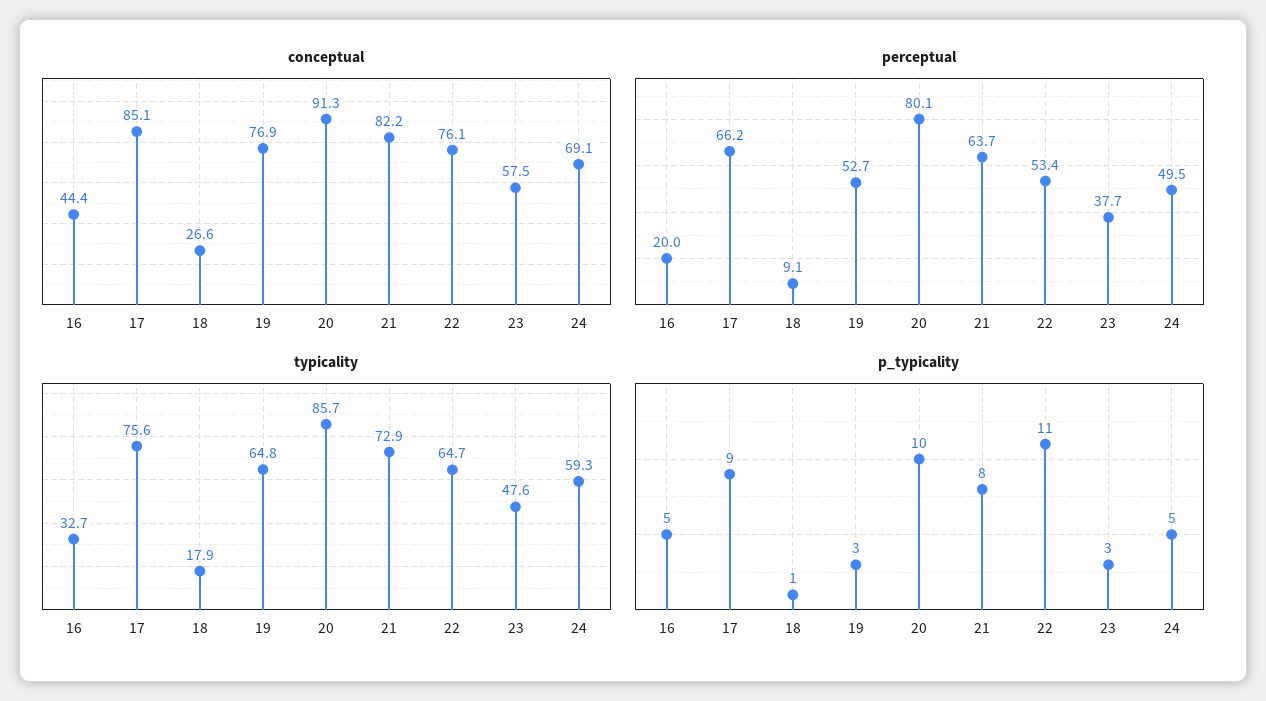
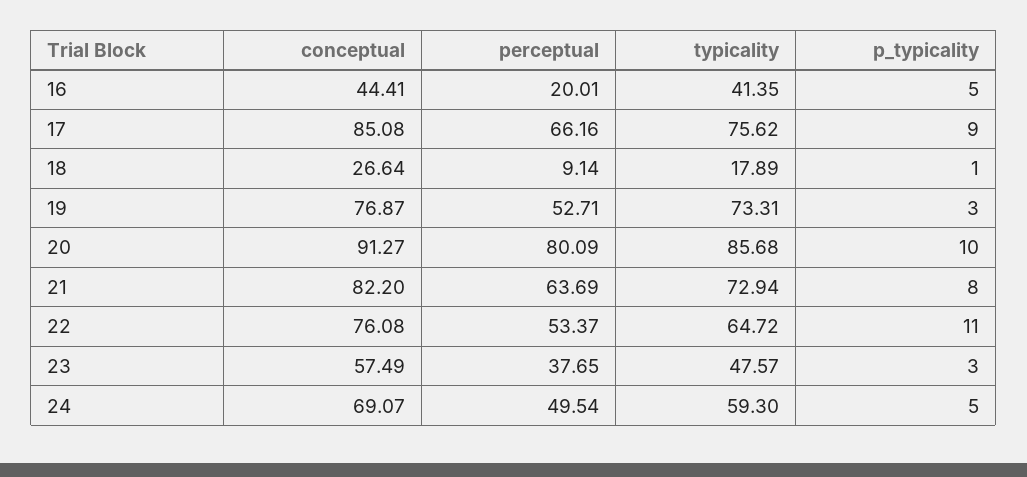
typicality, 16: 32.7 -> 41.35
typicality, 19: 64.8 -> 73.31

